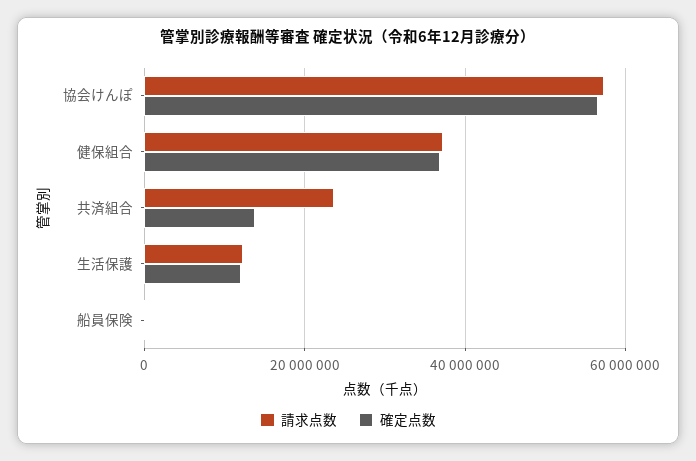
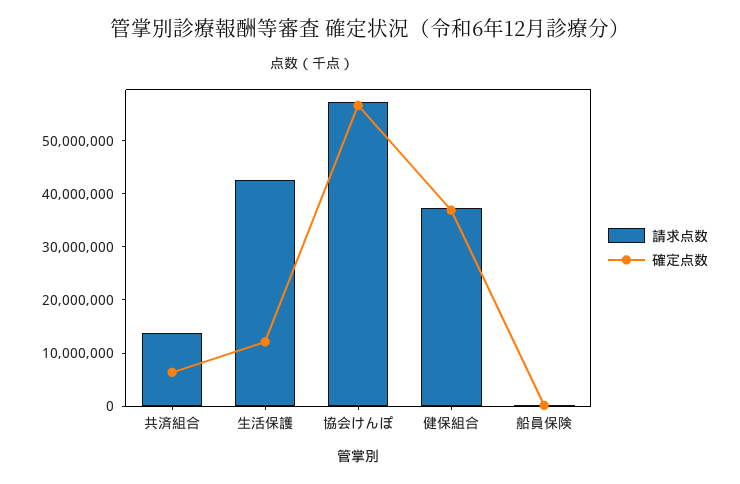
請求点数, 共済組合: 24000000 -> 14000000
確定点数, 共済組合: 14000000 -> 6000000
請求点数, 生活保護: 12000000 -> 42000000

